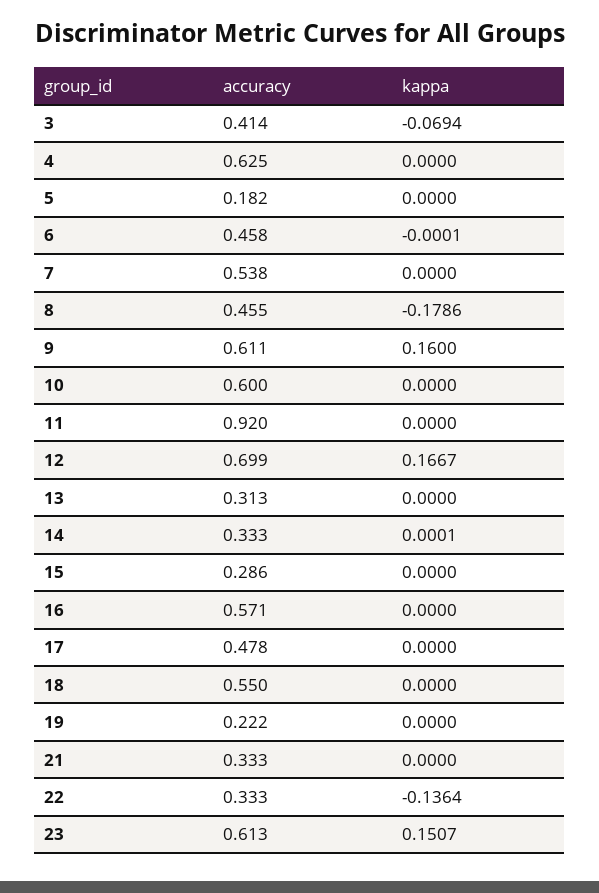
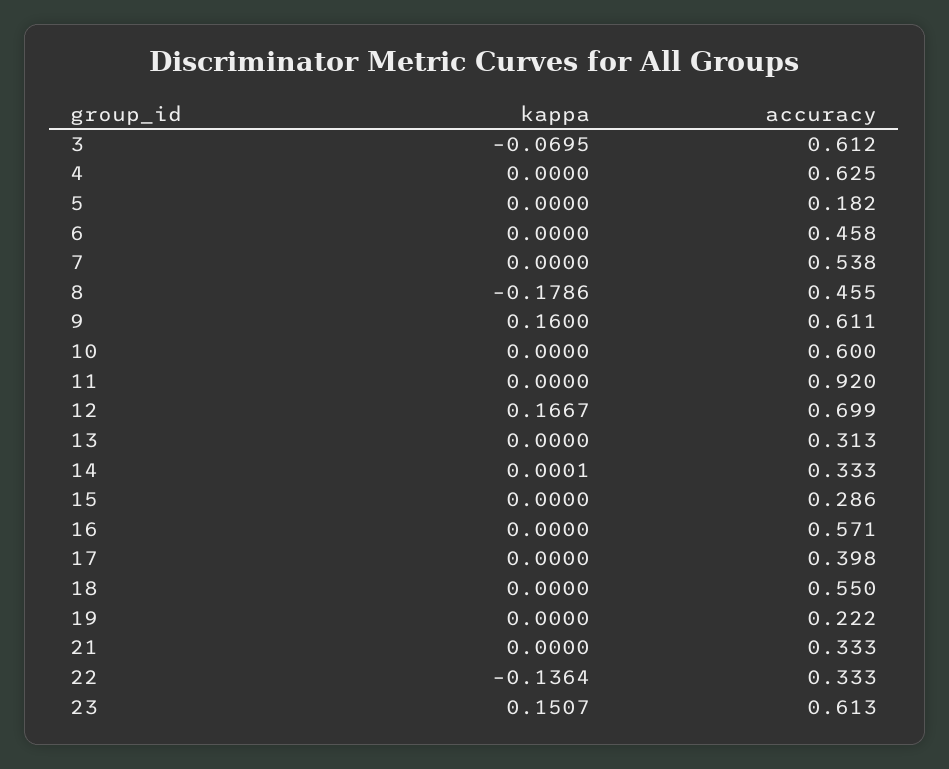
accuracy, 3: 0.414 -> 0.612
kappa, 3: -0.0694 -> -0.0695
kappa, 6: -0.0001 -> 0
accuracy, 17: 0.478 -> 0.398

